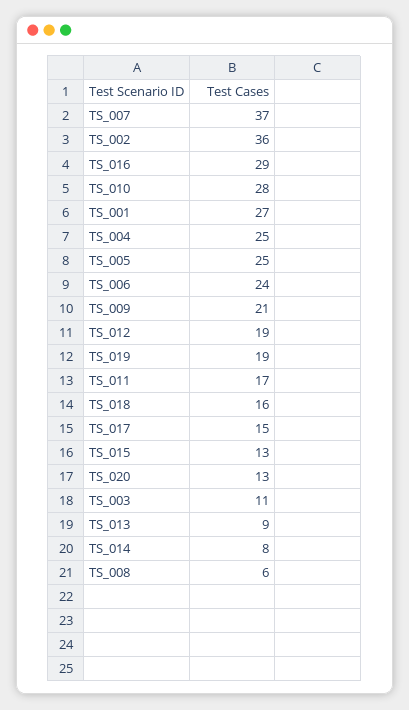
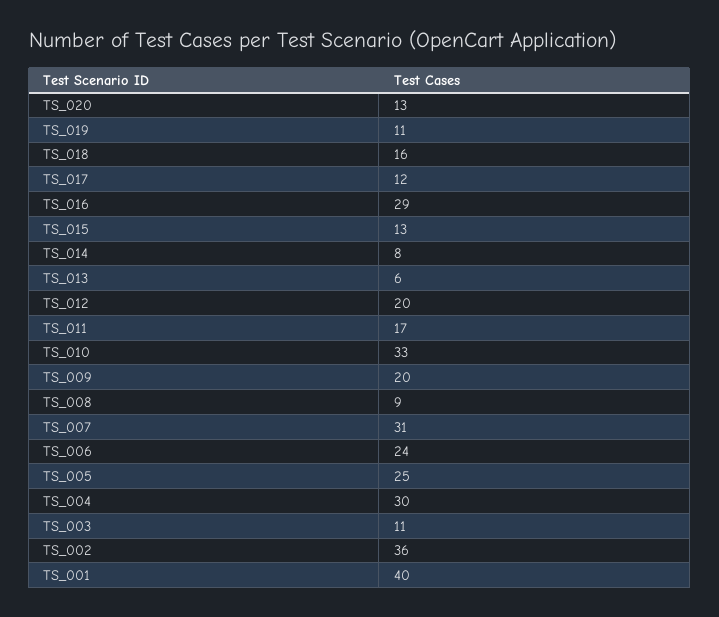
TS_007: 37 -> 31
TS_010: 28 -> 33
TS_001: 27 -> 40
TS_004: 25 -> 30
TS_009: 21 -> 20
TS_012: 19 -> 20
TS_019: 19 -> 11
TS_017: 15 -> 12
TS_013: 9 -> 6
TS_008: 6 -> 9

